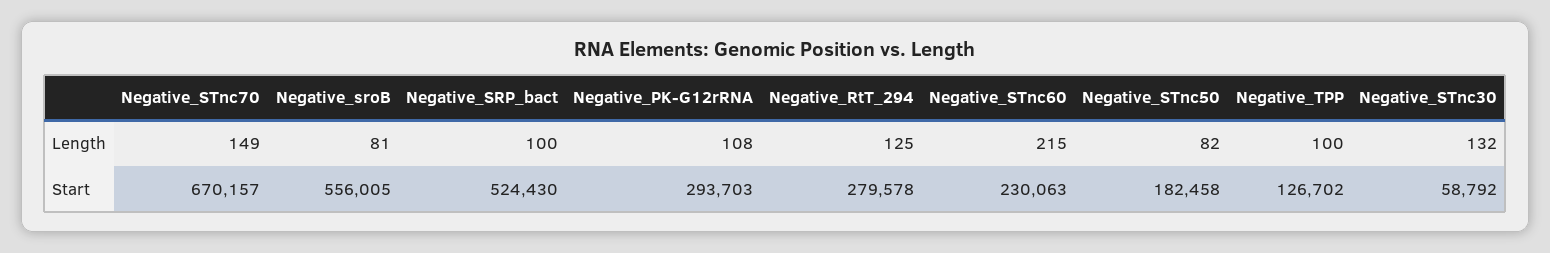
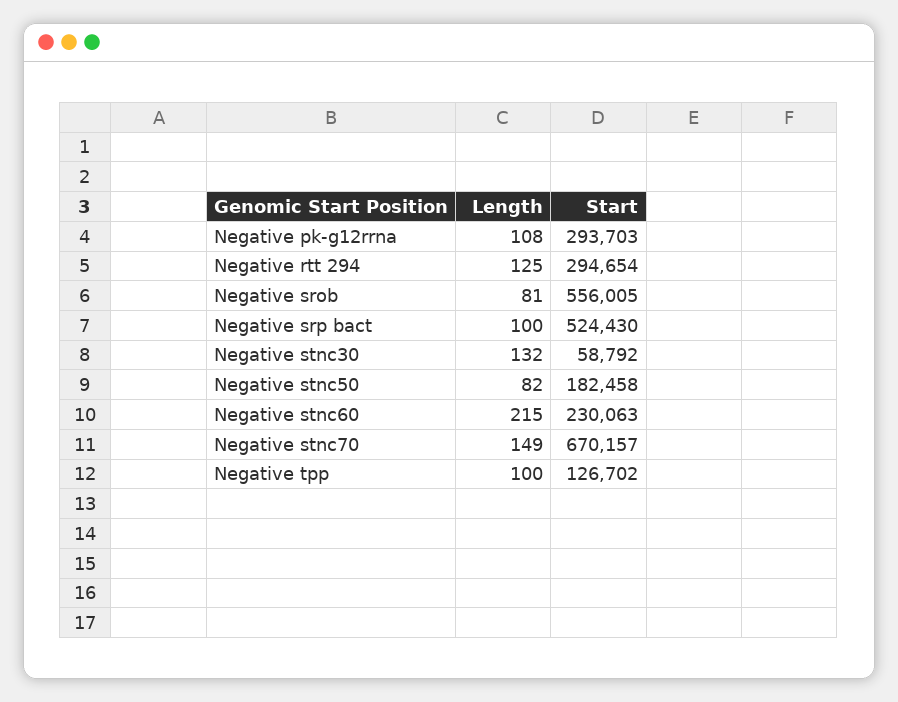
Negative_RtT_294, Start: 279578 -> 294654

